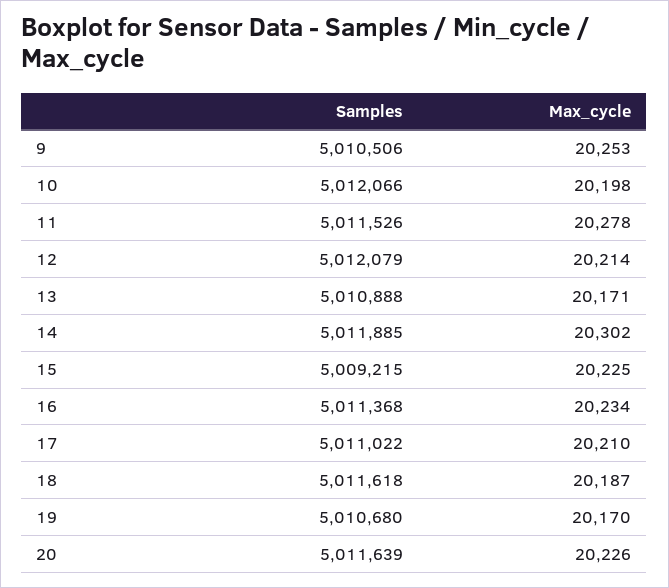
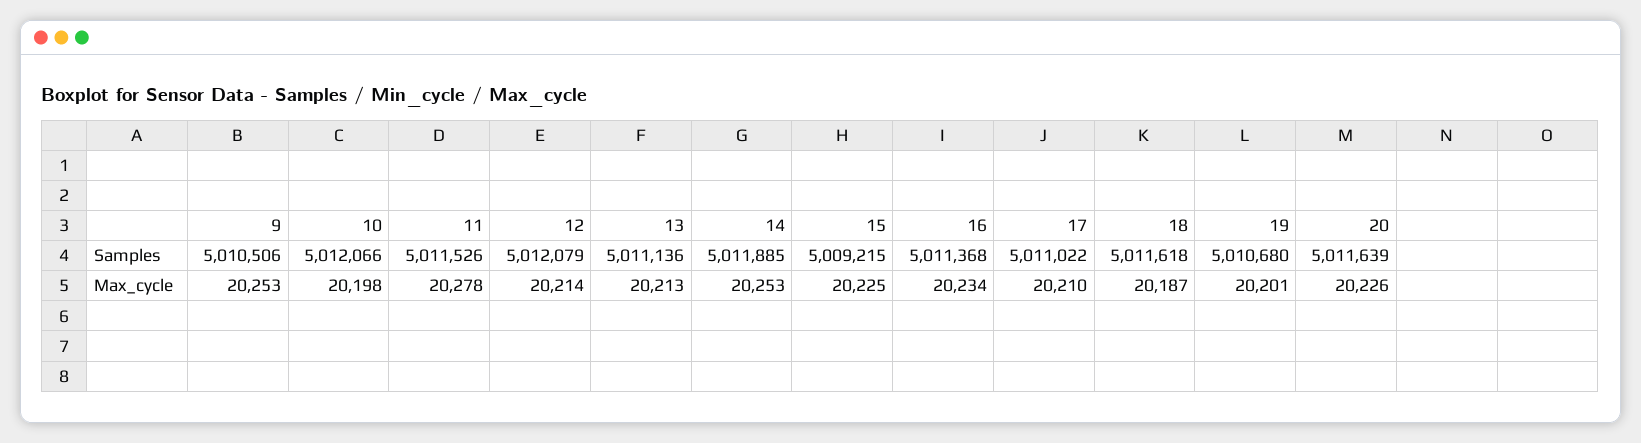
Samples, 13: 5010888 -> 5011136
Max_cycle, 13: 20171 -> 20213
Max_cycle, 14: 20302 -> 20253
Max_cycle, 19: 20170 -> 20201

